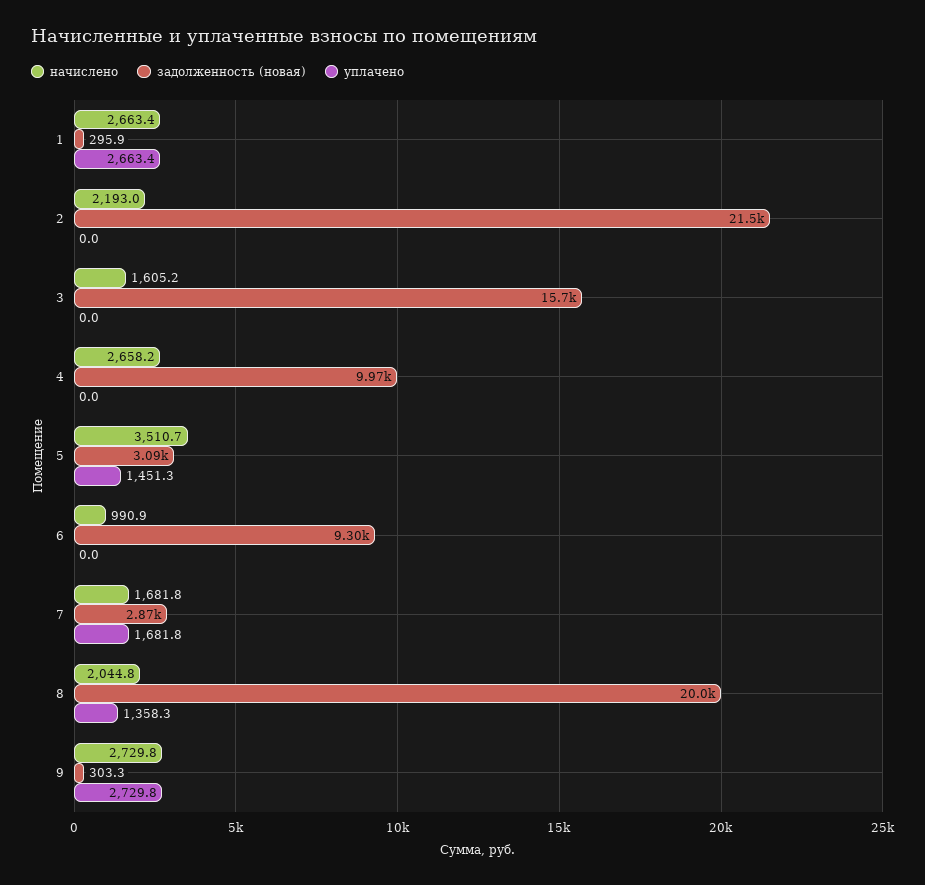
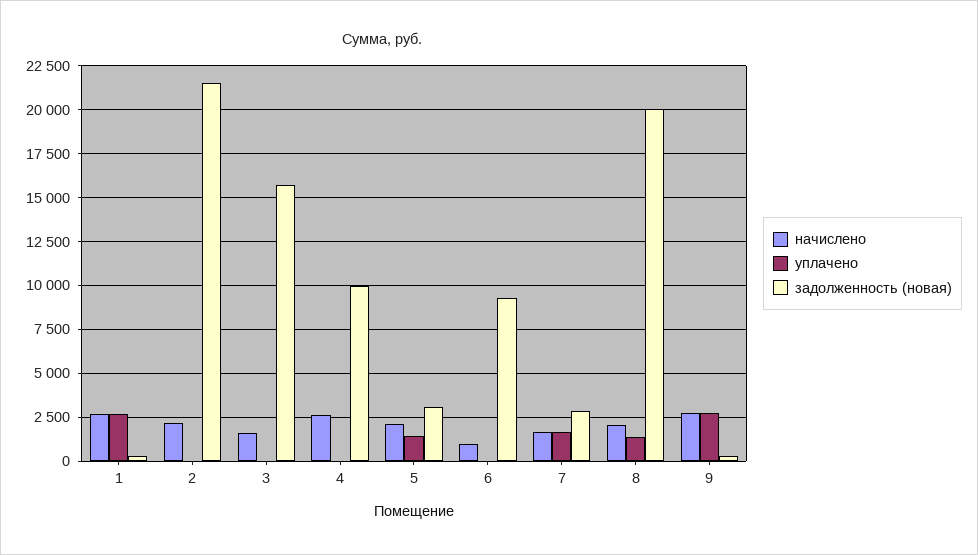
начислено, 5: 3510.7 -> 2000

